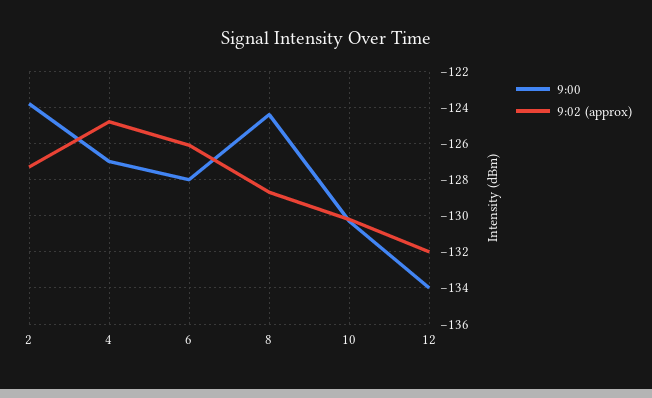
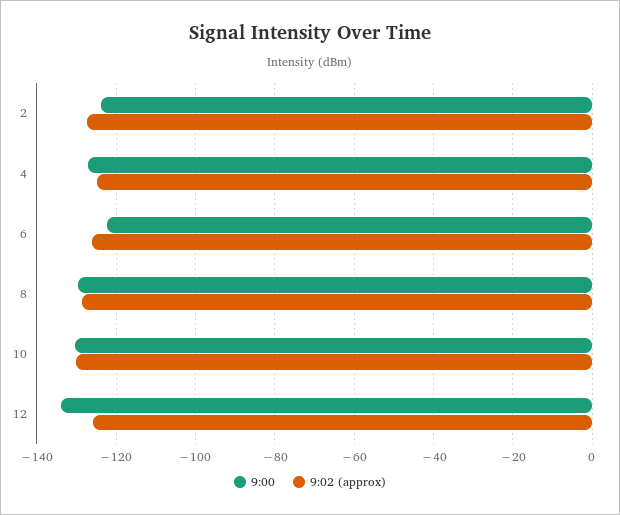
9:00, 6: -128 -> -122
9:00, 8: -124.5 -> -130
9:02 (approx), 12: -132 -> -126

